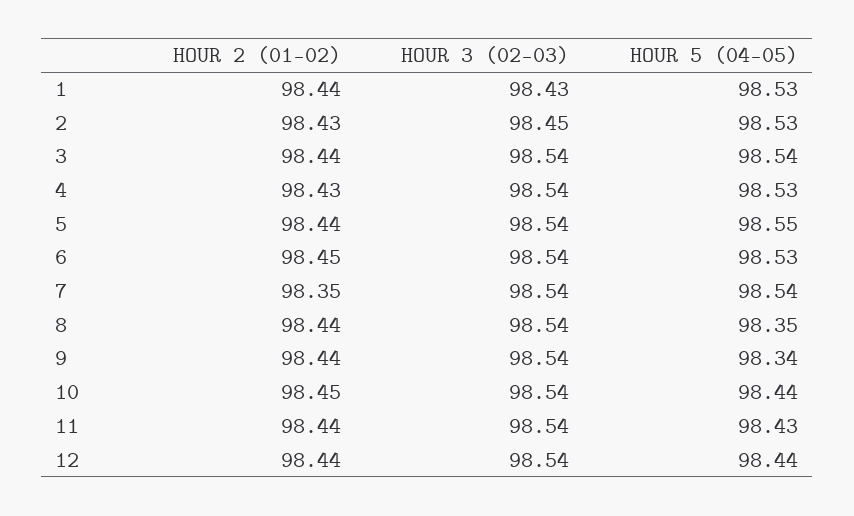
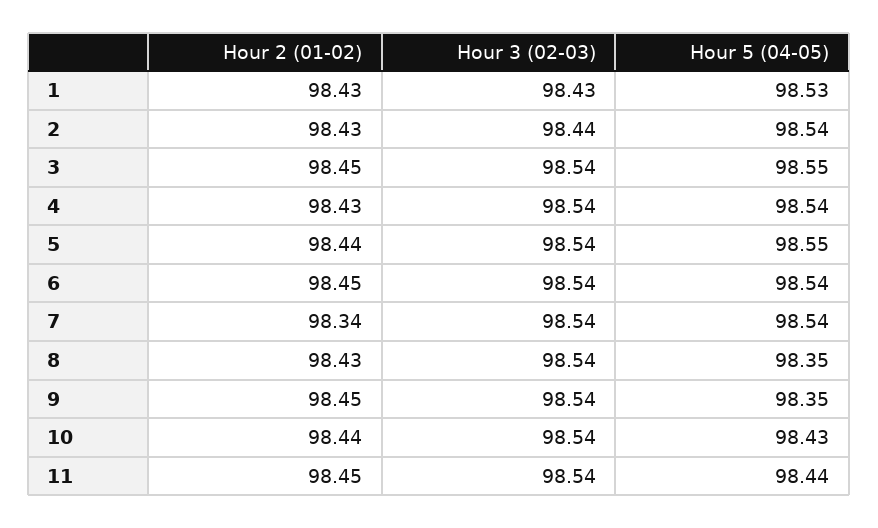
HOUR 2 (01-02), 1: 98.44 -> 98.43
HOUR 3 (02-03), 2: 98.45 -> 98.44
HOUR 5 (04-05), 2: 98.53 -> 98.54
HOUR 2 (01-02), 3: 98.44 -> 98.45
HOUR 5 (04-05), 3: 98.54 -> 98.55
HOUR 5 (04-05), 4: 98.53 -> 98.54
HOUR 5 (04-05), 6: 98.53 -> 98.54
HOUR 2 (01-02), 7: 98.35 -> 98.34
HOUR 2 (01-02), 8: 98.44 -> 98.43
HOUR 2 (01-02), 9: 98.44 -> 98.45
HOUR 5 (04-05), 9: 98.34 -> 98.35
HOUR 2 (01-02), 10: 98.45 -> 98.44
HOUR 5 (04-05), 10: 98.44 -> 98.43
HOUR 2 (01-02), 11: 98.44 -> 98.45
HOUR 5 (04-05), 11: 98.43 -> 98.44
HOUR 2 (01-02), 12: 98.44 -> none
HOUR 3 (02-03), 12: 98.54 -> none
HOUR 5 (04-05), 12: 98.44 -> none

